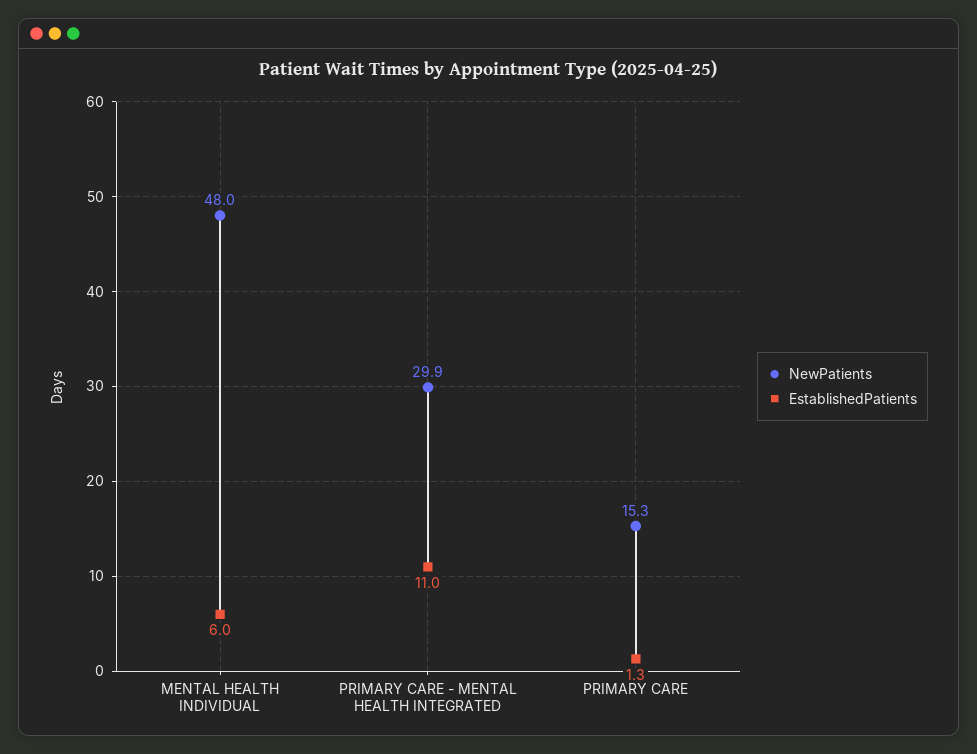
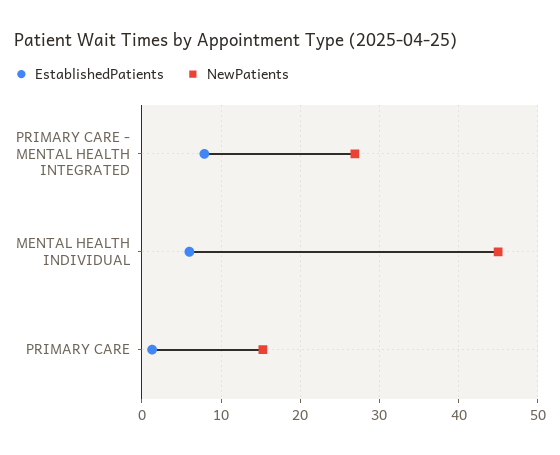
NewPatients, MENTAL HEALTH INDIVIDUAL: 48 -> 45
NewPatients, PRIMARY CARE - MENTAL HEALTH INTEGRATED: 29.9 -> 27
EstablishedPatients, PRIMARY CARE - MENTAL HEALTH INTEGRATED: 11 -> 8

